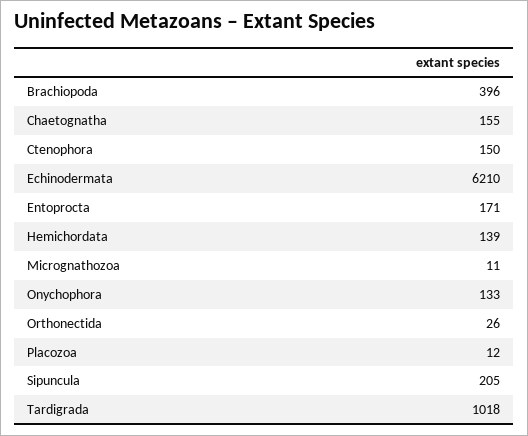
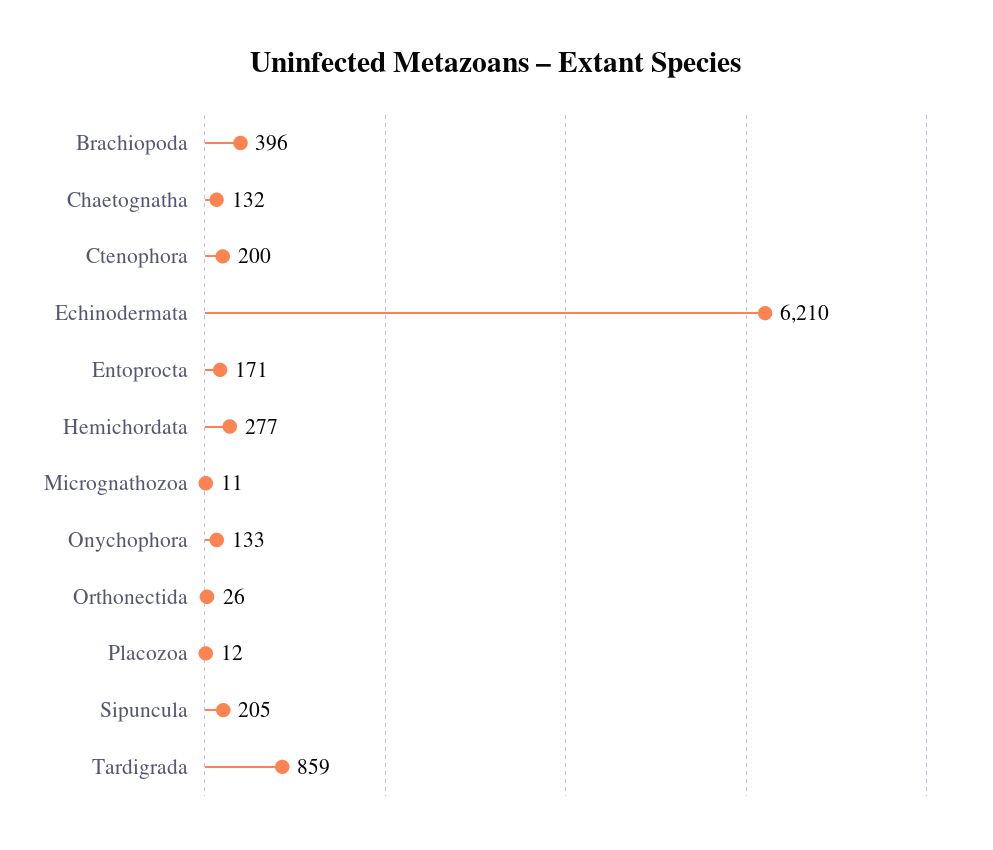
Chaetognatha: 155 -> 132
Ctenophora: 150 -> 200
Hemichordata: 139 -> 277
Tardigrada: 1018 -> 859

